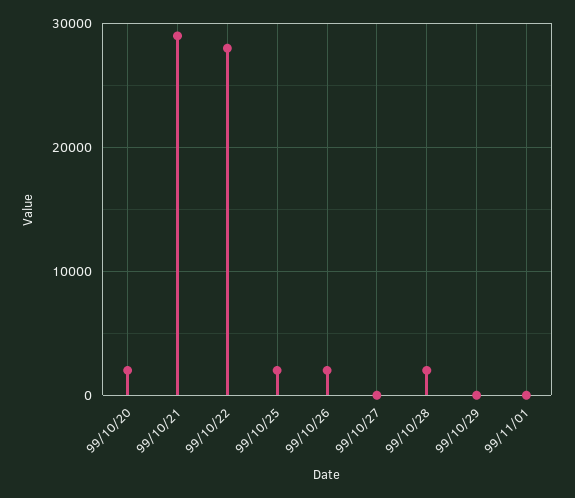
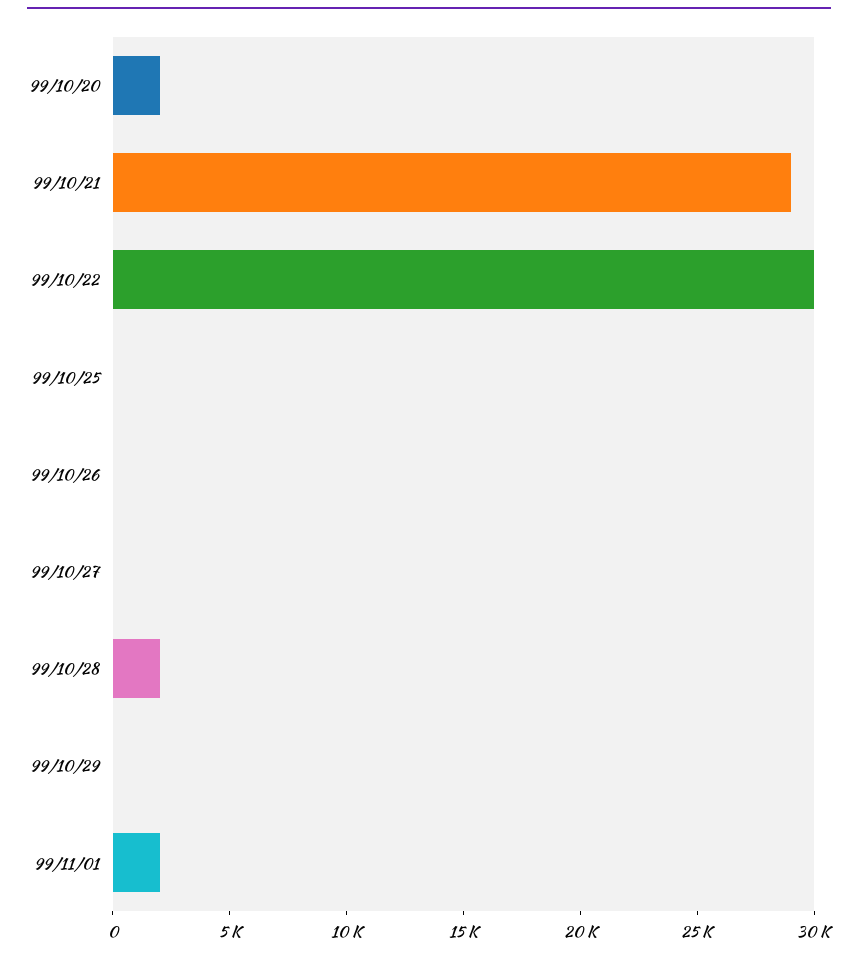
99/10/22: 28000 -> 30000
99/10/25: 2000 -> 0
99/10/26: 2000 -> 0
99/11/01: 0 -> 2000

